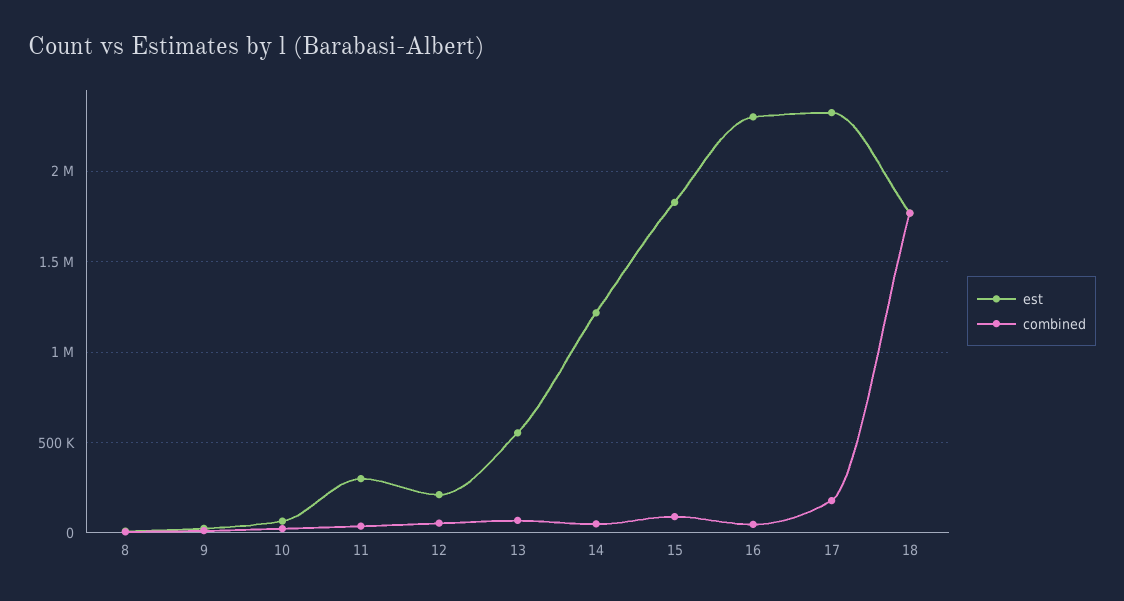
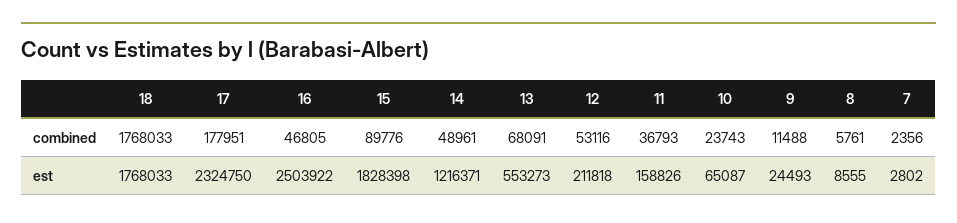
est, 11: 300000 -> 158826
est, 16: 2300000 -> 2503922
combined, 7: none -> 2356
est, 7: none -> 2802

